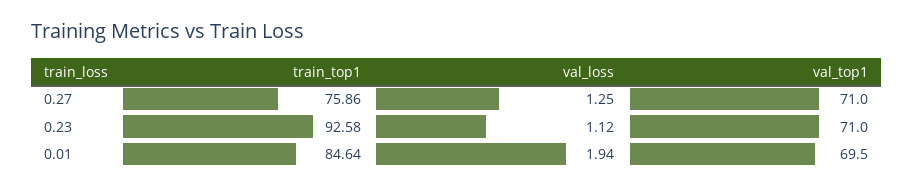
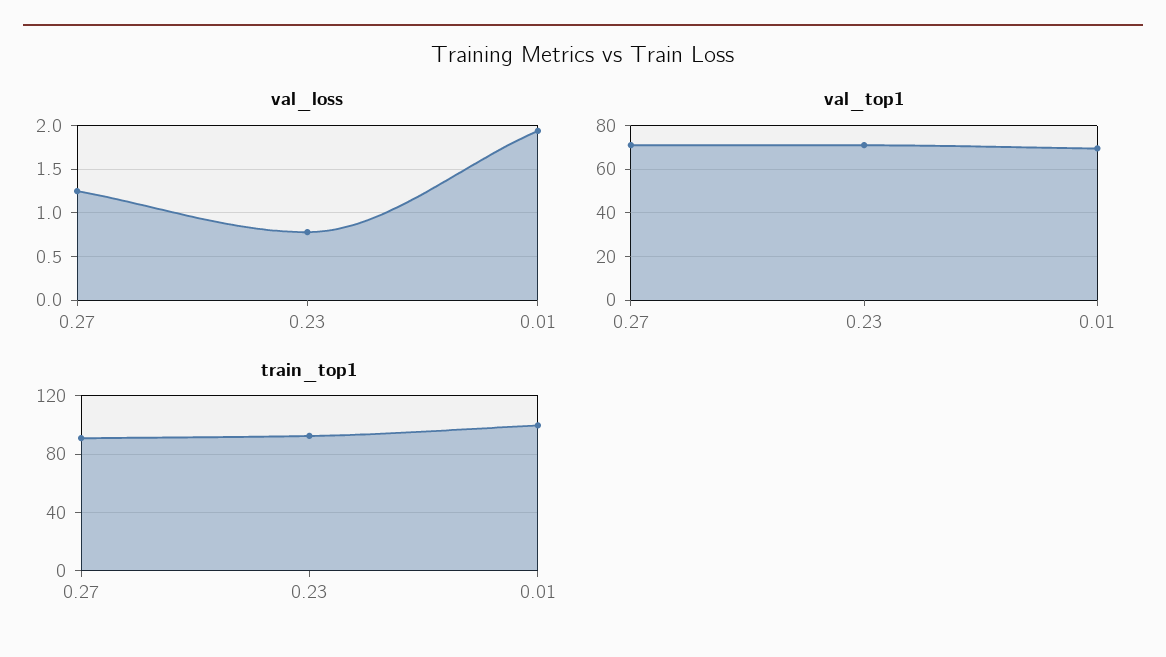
train_top1, 0.27: 75.86 -> 90
val_loss, 0.23: 1.12 -> 0.8
train_top1, 0.01: 84.64 -> 100

